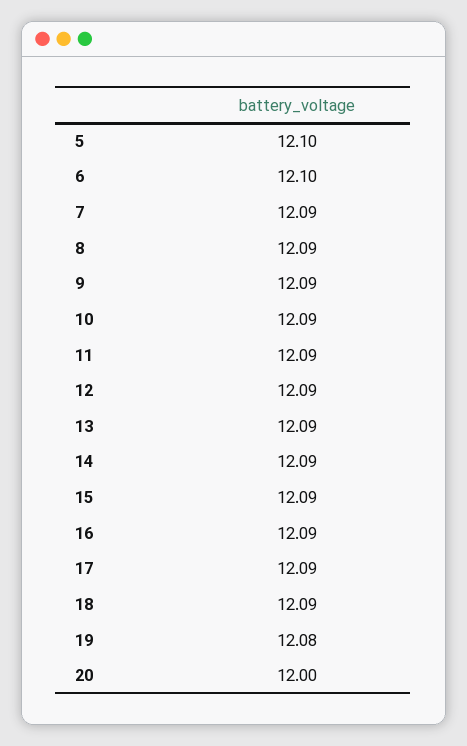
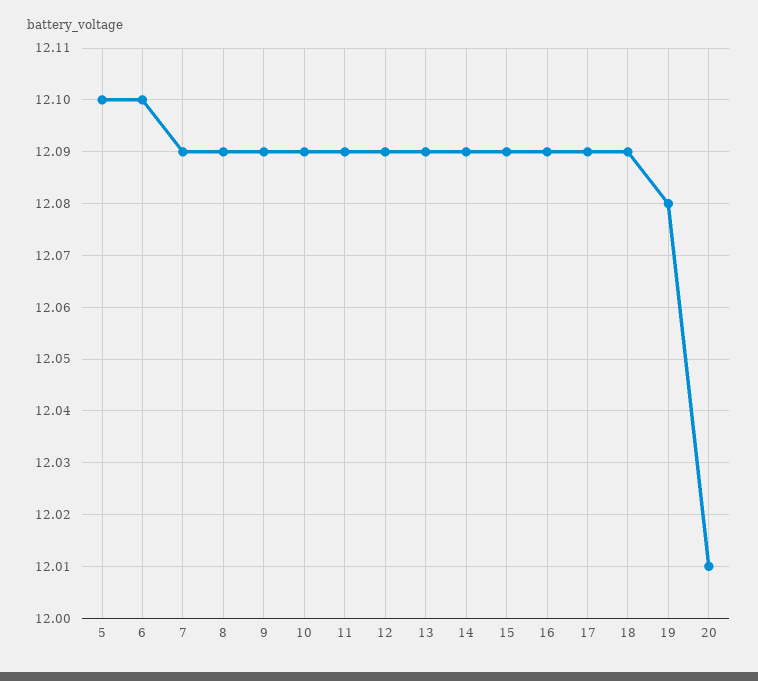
20: 12 -> 12.01

